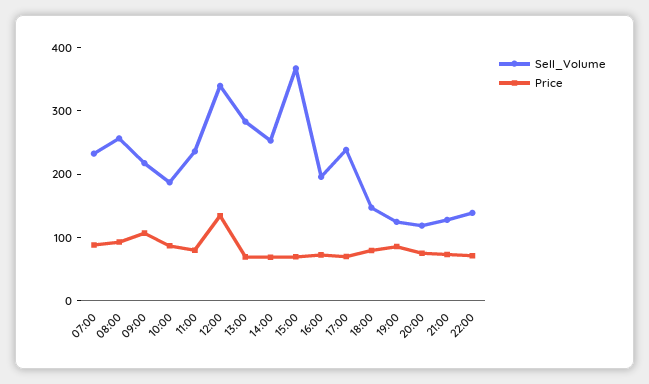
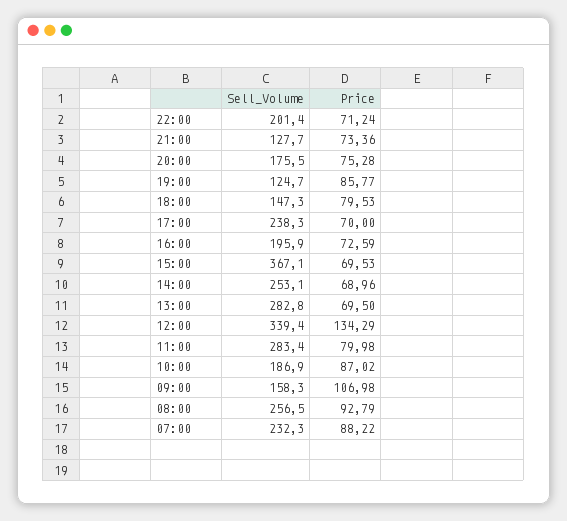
Sell_Volume, 09:00: 220 -> 158.3
Sell_Volume, 11:00: 240 -> 283.4
Sell_Volume, 20:00: 120 -> 175.5
Sell_Volume, 22:00: 140 -> 201.4

